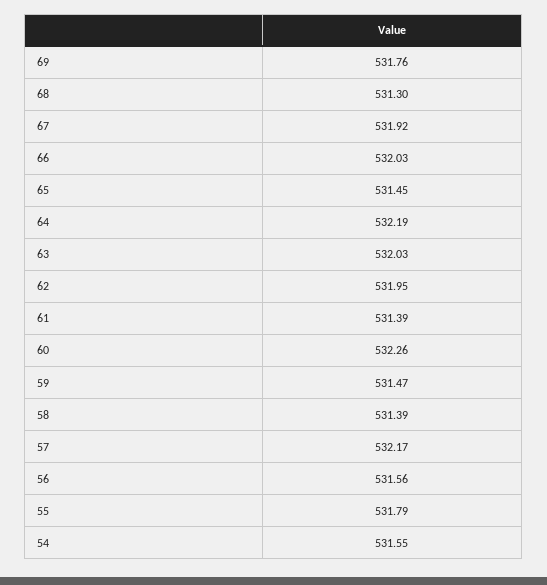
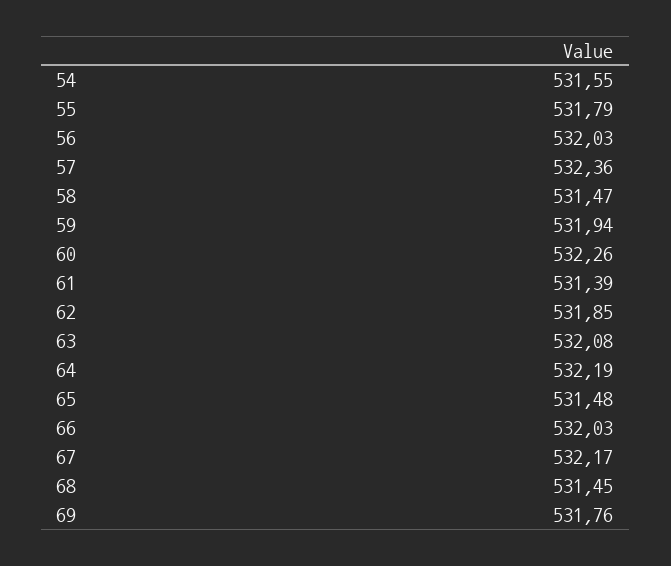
68: 531.3 -> 531.45
67: 531.92 -> 532.17
65: 531.45 -> 531.48
63: 532.03 -> 532.08
62: 531.95 -> 531.85
59: 531.47 -> 531.94
58: 531.39 -> 531.47
57: 532.17 -> 532.36
56: 531.56 -> 532.03

